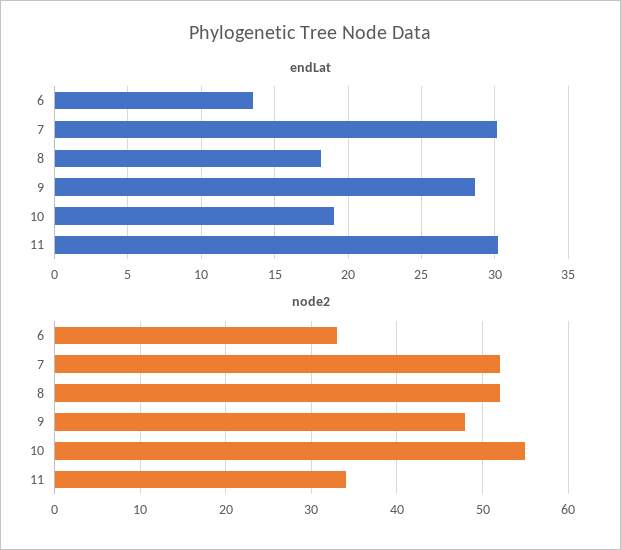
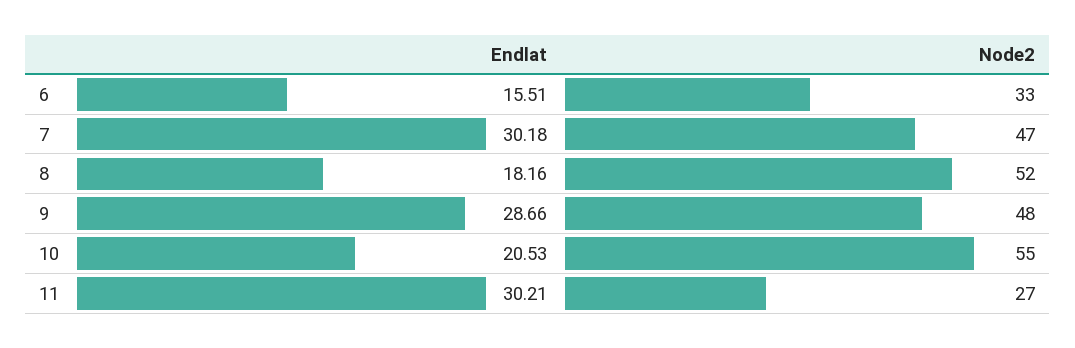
endLat, 6: 13.5 -> 15.51
endLat, 10: 19 -> 20.53
node2, 7: 52 -> 47
node2, 11: 34 -> 27

